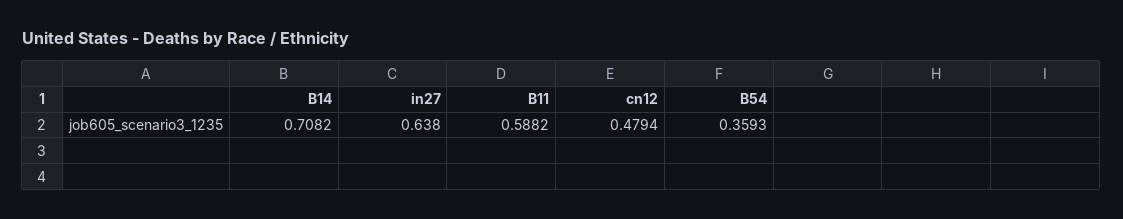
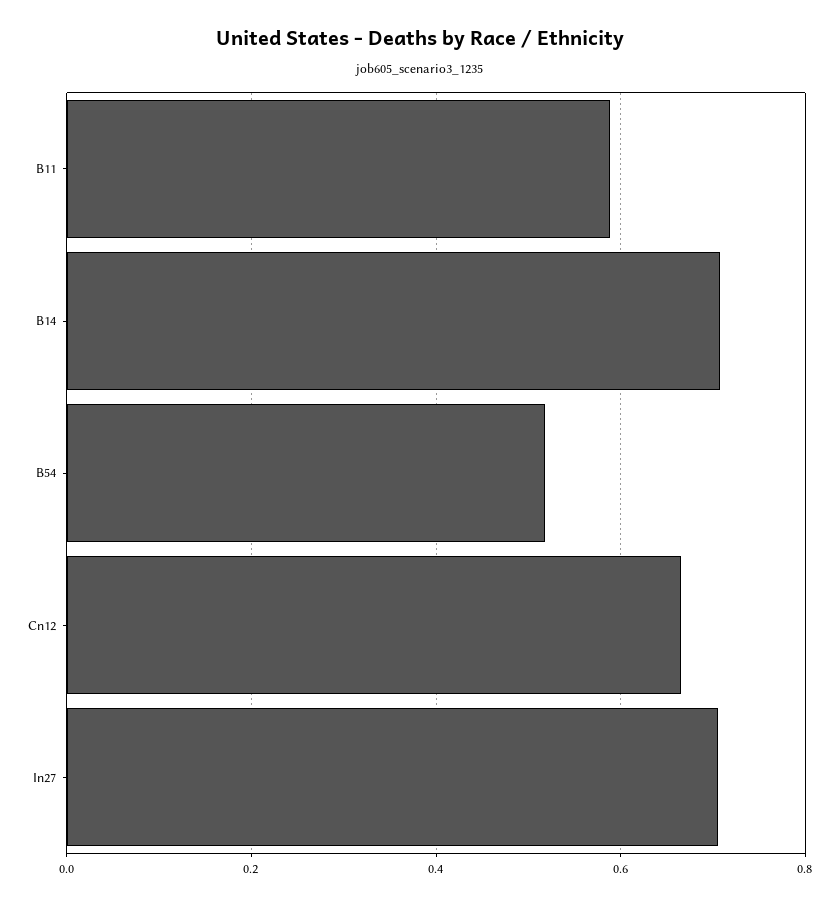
in27: 0.638 -> 0.7
cn12: 0.4794 -> 0.66
B54: 0.3593 -> 0.52

